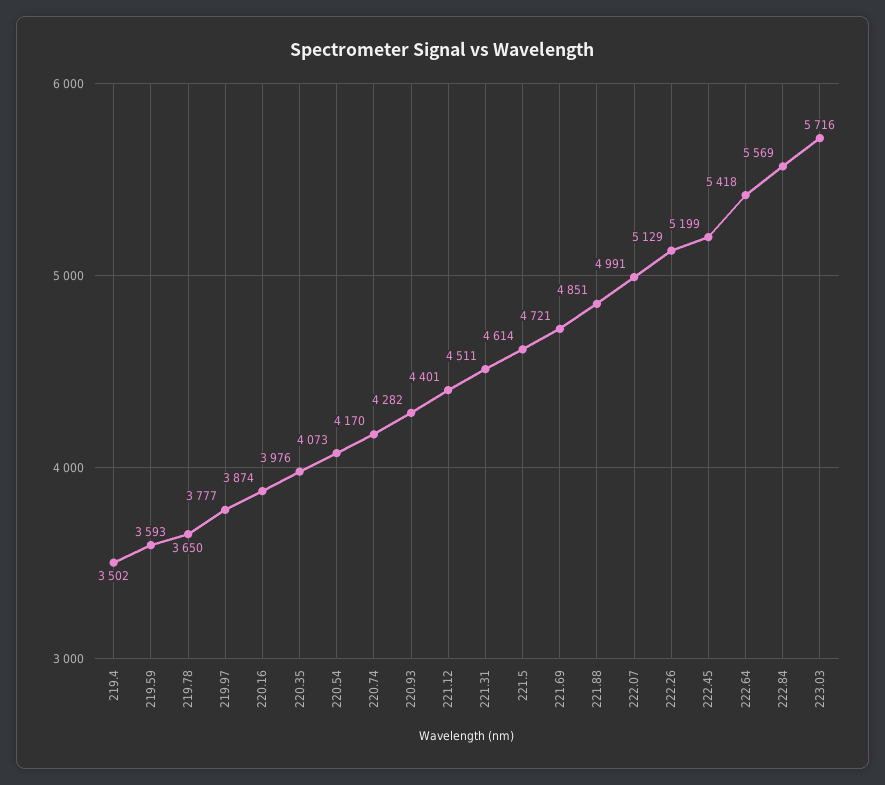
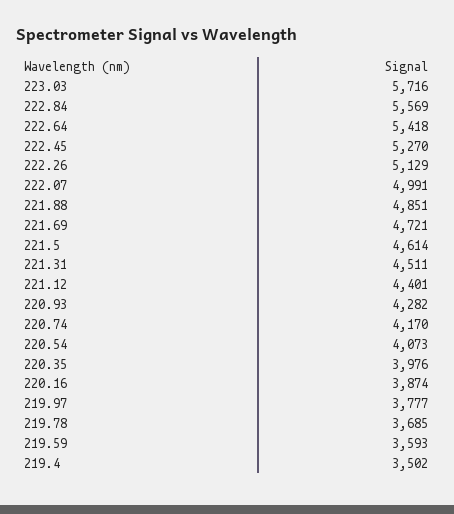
219.78: 3650 -> 3685
222.45: 5199 -> 5270

